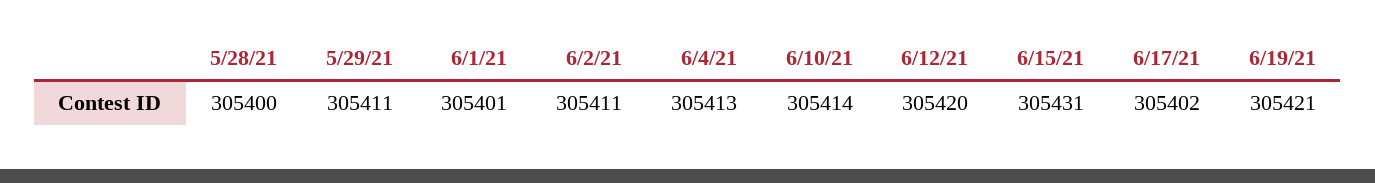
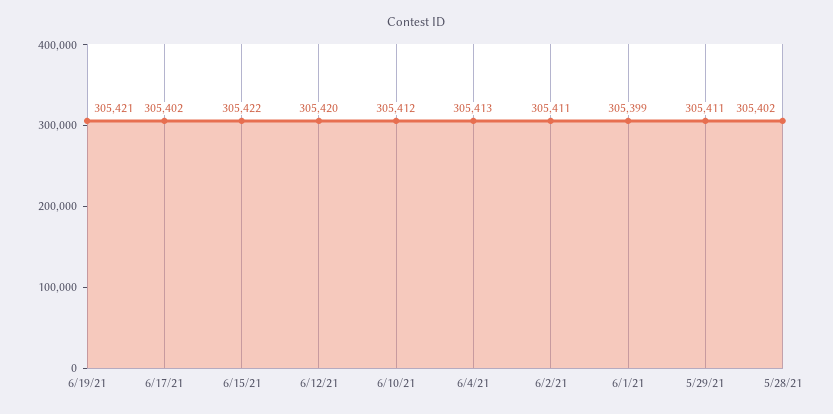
5/28/21: 305400 -> 305402
6/1/21: 305401 -> 305399
6/10/21: 305414 -> 305412
6/15/21: 305431 -> 305422

